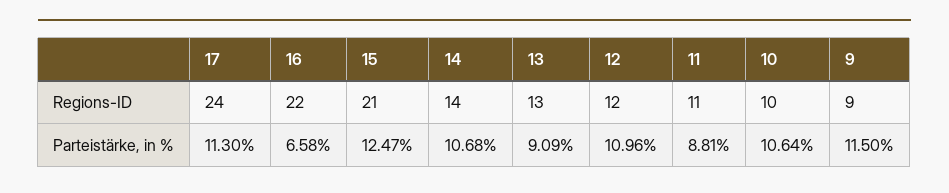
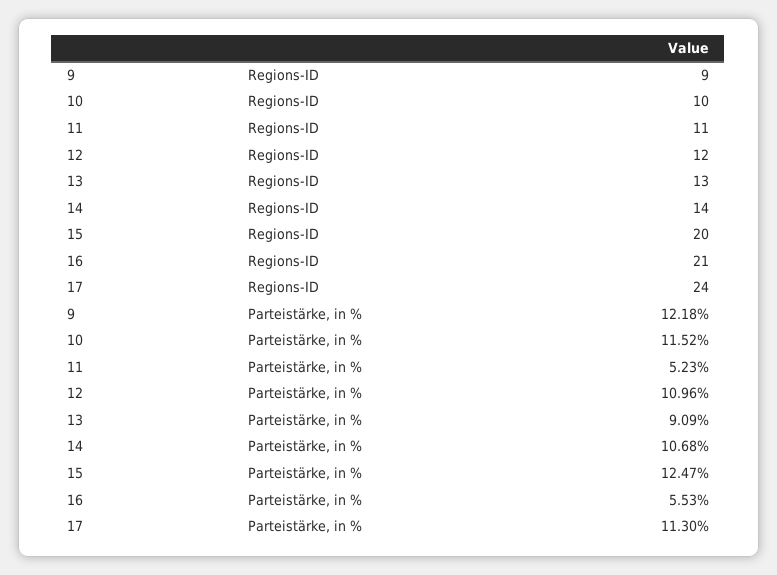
16, Regions-ID: 22 -> 21
15, Regions-ID: 21 -> 20
16, Parteistärke, in %: 6.58 -> 5.53
11, Parteistärke, in %: 8.81 -> 5.23
10, Parteistärke, in %: 10.64 -> 11.52
9, Parteistärke, in %: 11.5 -> 12.18

